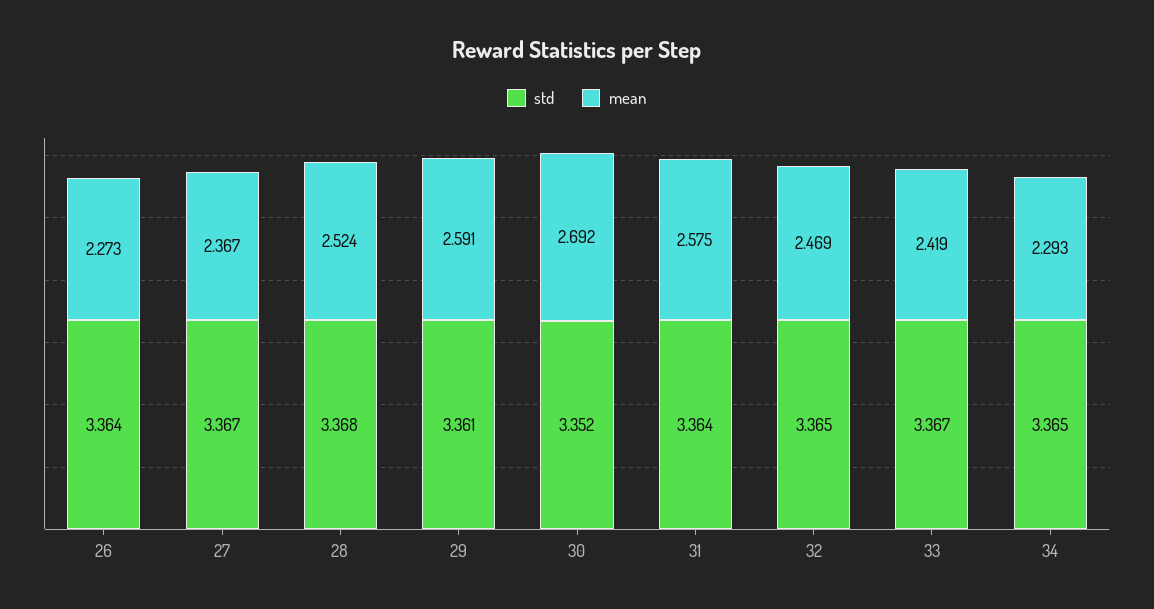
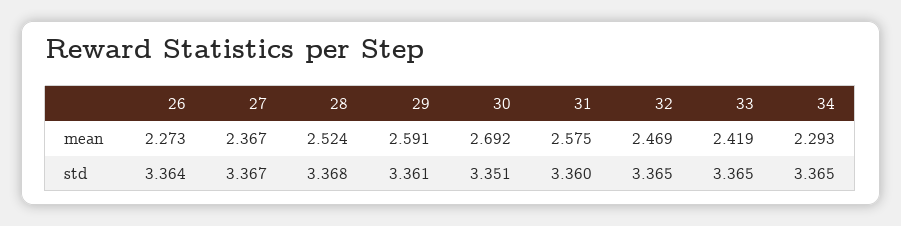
std, 30: 3.352 -> 3.351
std, 31: 3.364 -> 3.36
std, 33: 3.367 -> 3.365

